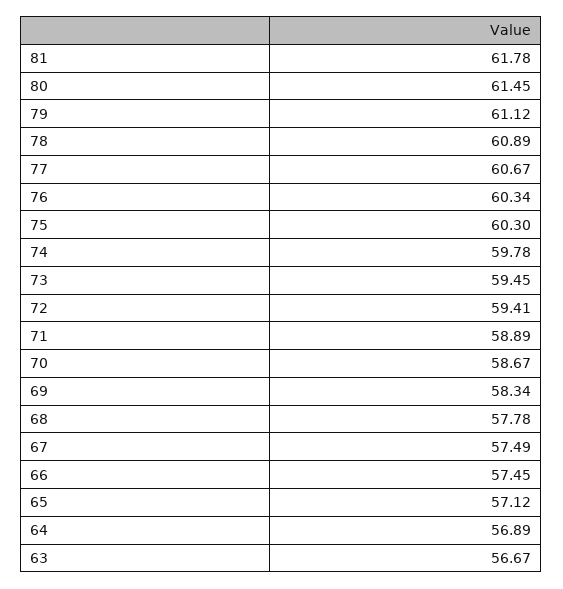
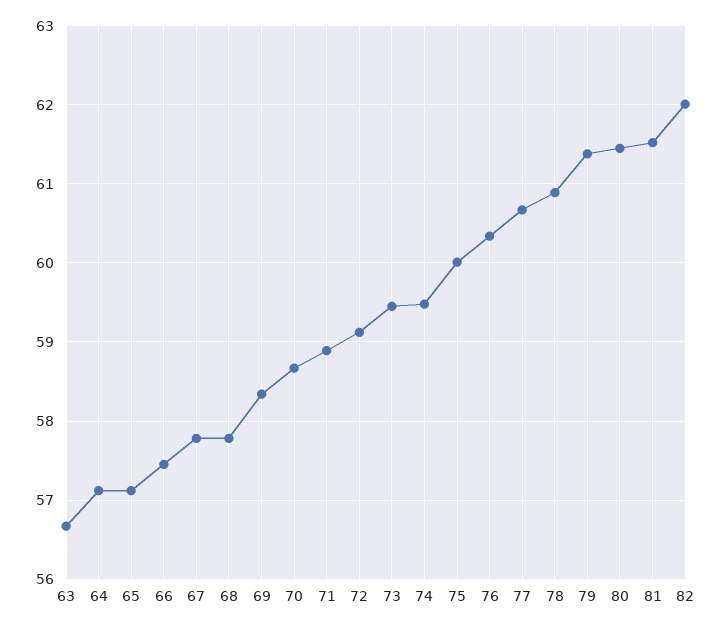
81: 61.78 -> 61.5
79: 61.12 -> 61.4
75: 60.3 -> 60
74: 59.78 -> 59.5
72: 59.41 -> 59.1
67: 57.49 -> 57.8
64: 56.89 -> 57.1
82: none -> 62

